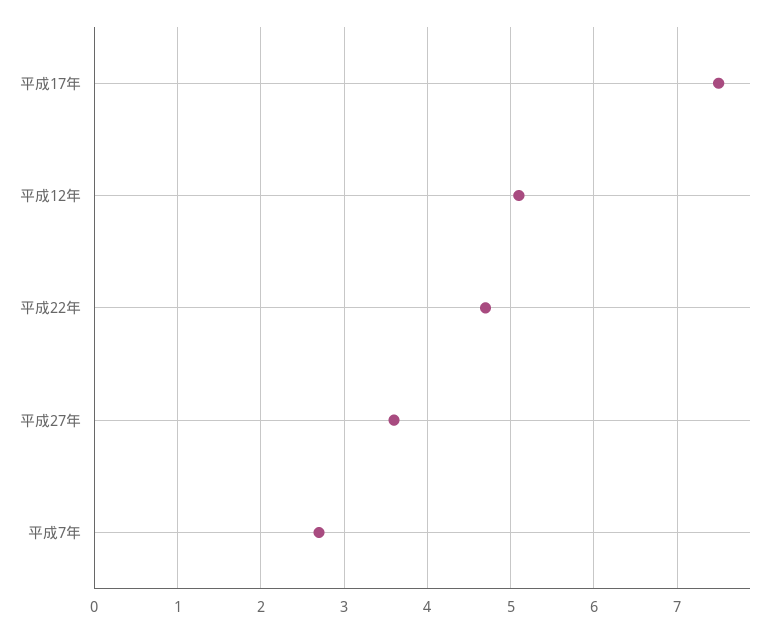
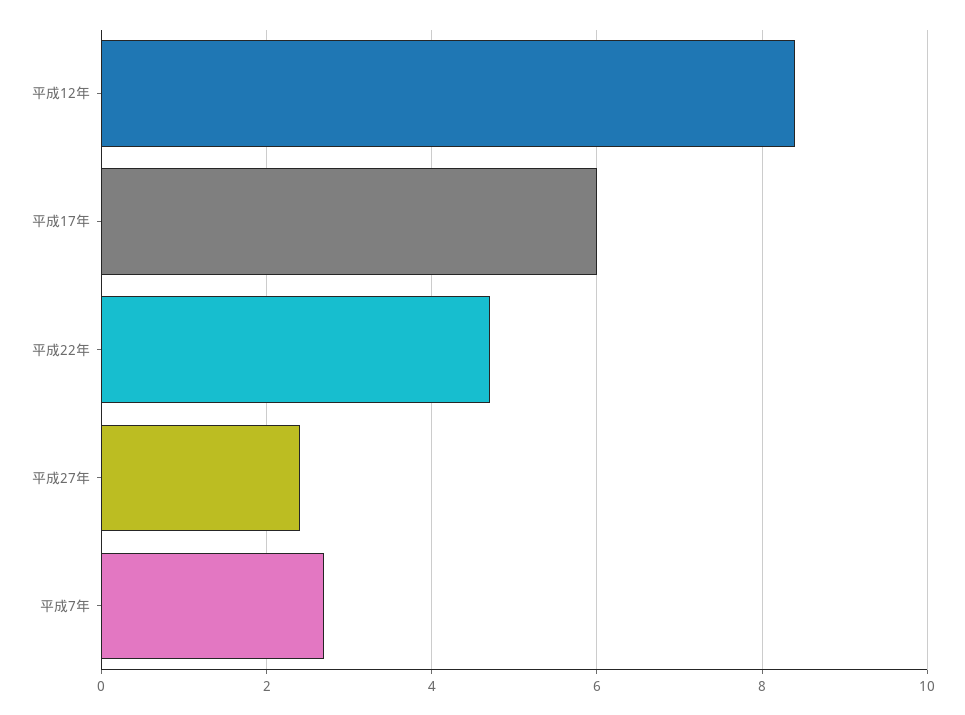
平成17年: 7.5 -> 6
平成12年: 5.1 -> 8.5
平成27年: 3.6 -> 2.5

